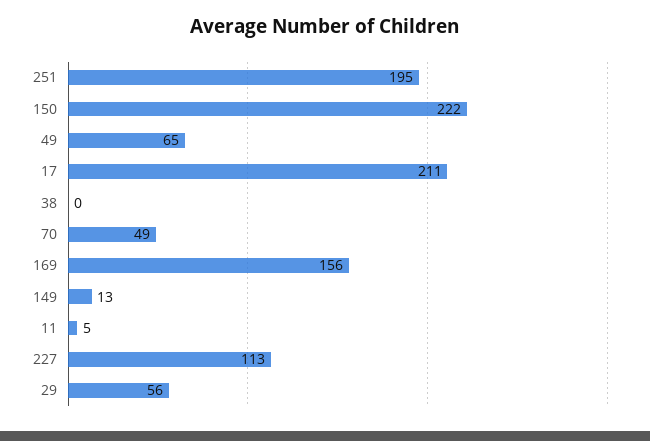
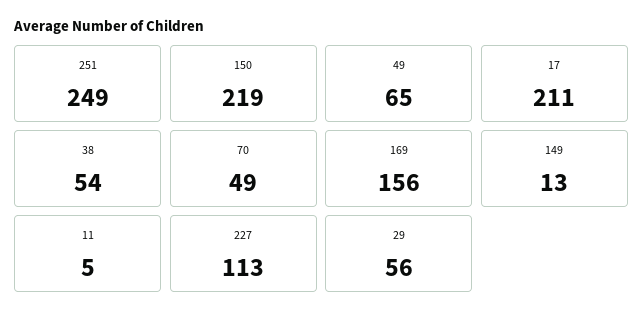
251: 195 -> 249
150: 222 -> 219
38: 0 -> 54

